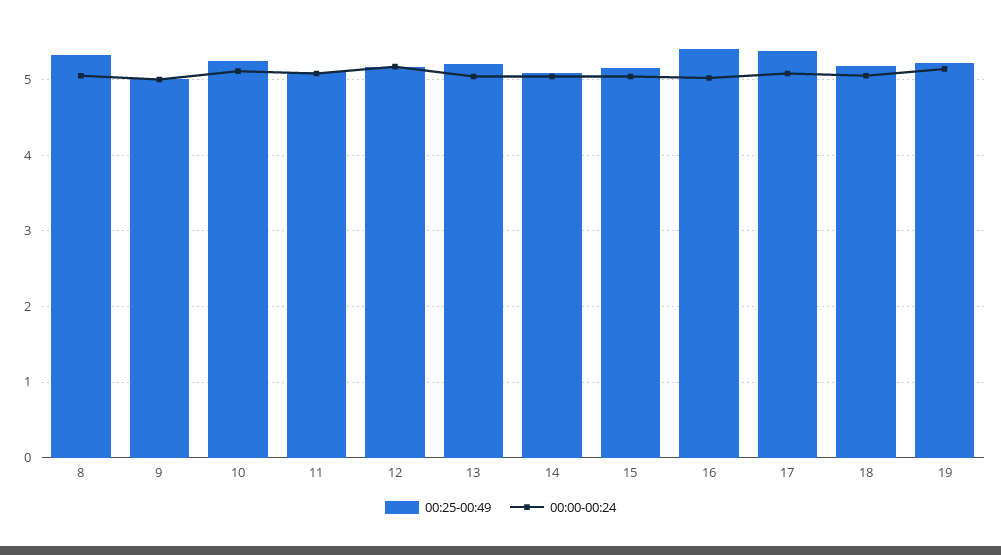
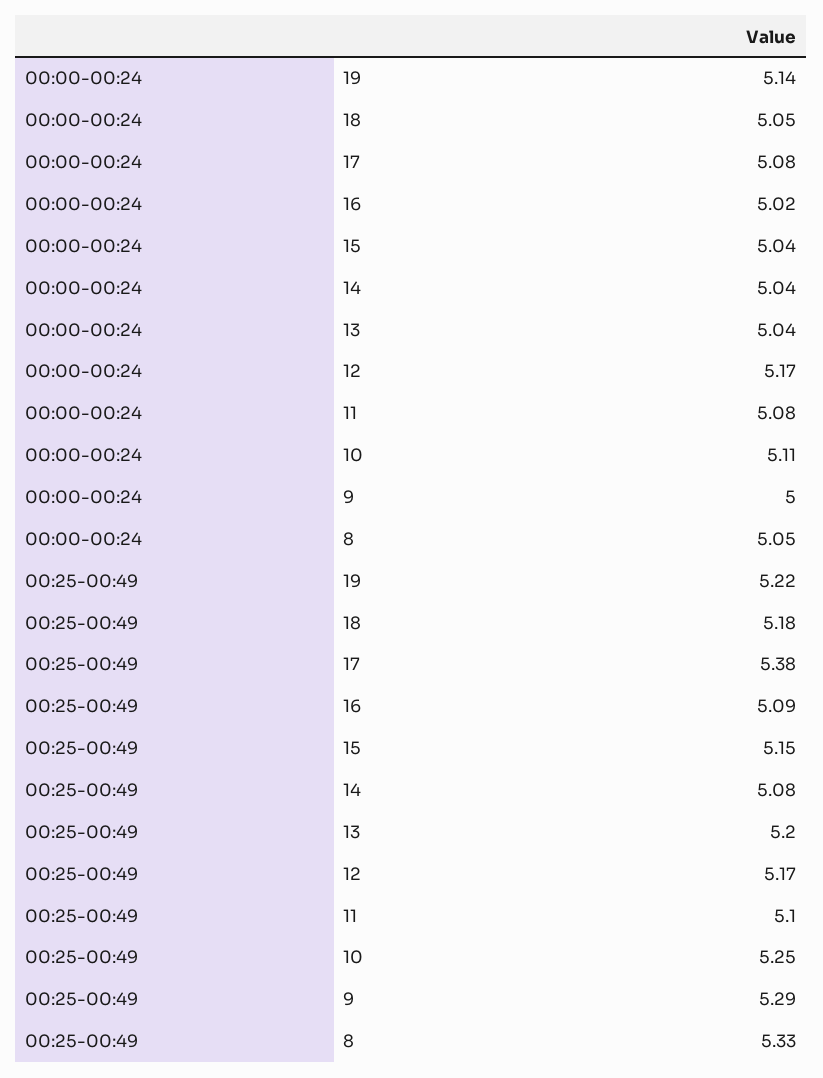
00:25-00:49, 9: 5 -> 5.29
00:25-00:49, 16: 5.4 -> 5.09

